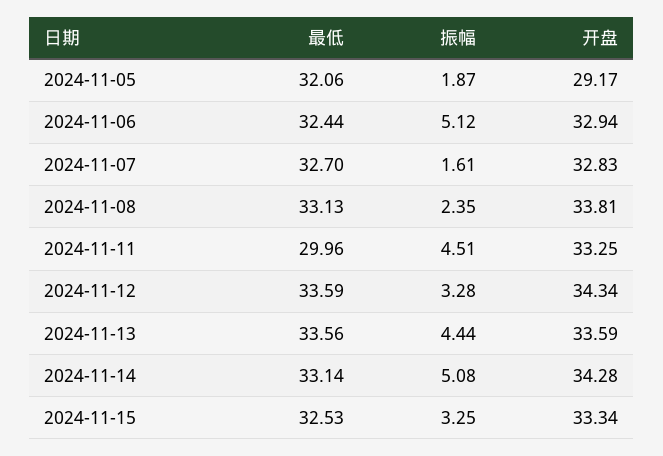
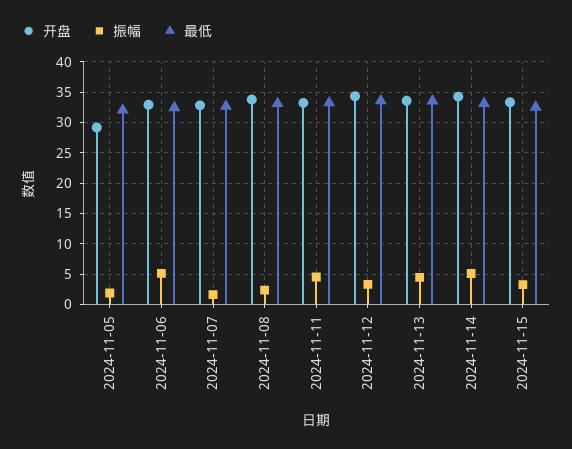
最低, 2024-11-11: 29.96 -> 33

